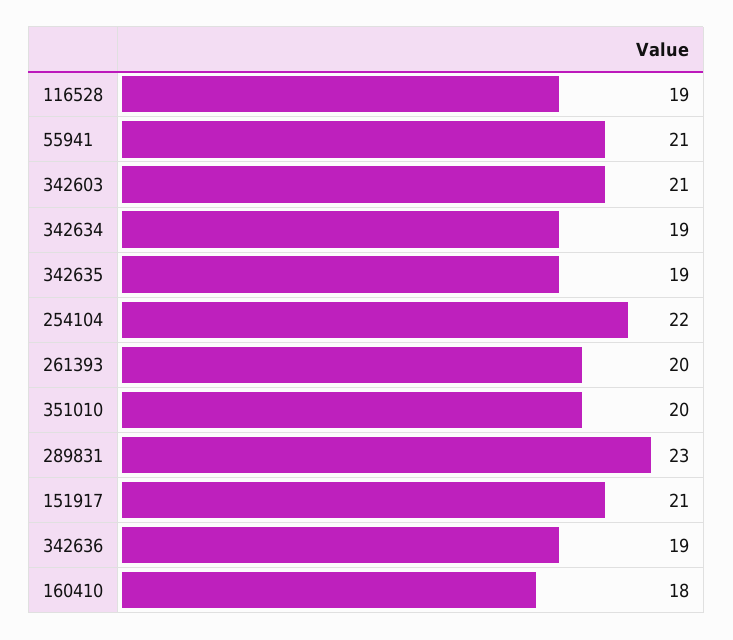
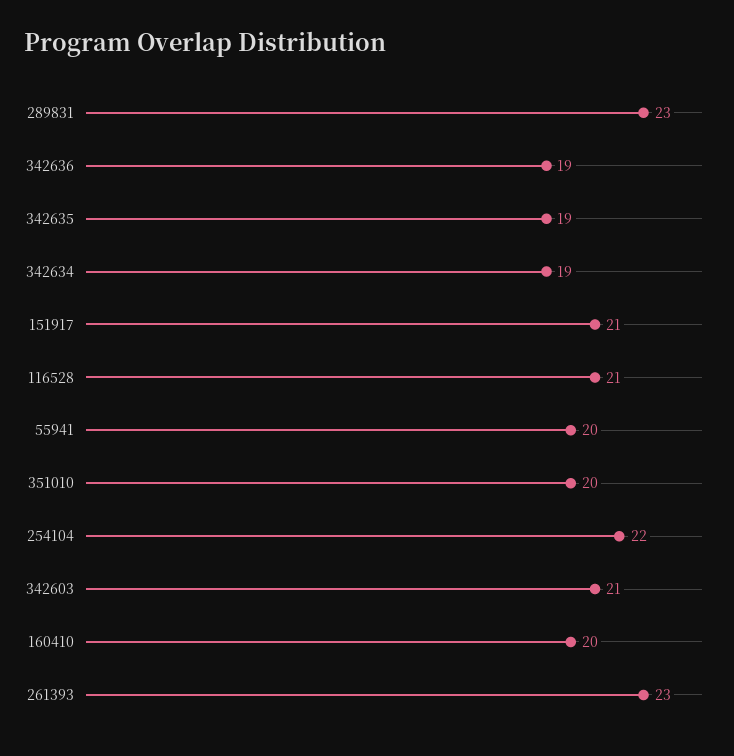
116528: 19 -> 21
55941: 21 -> 20
261393: 20 -> 23
160410: 18 -> 20

